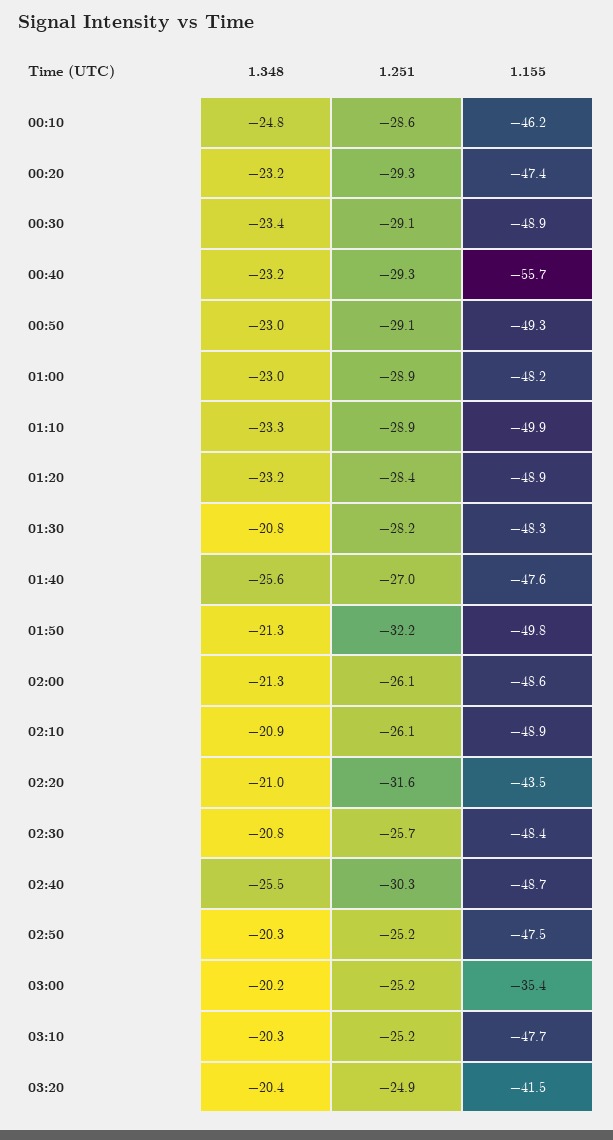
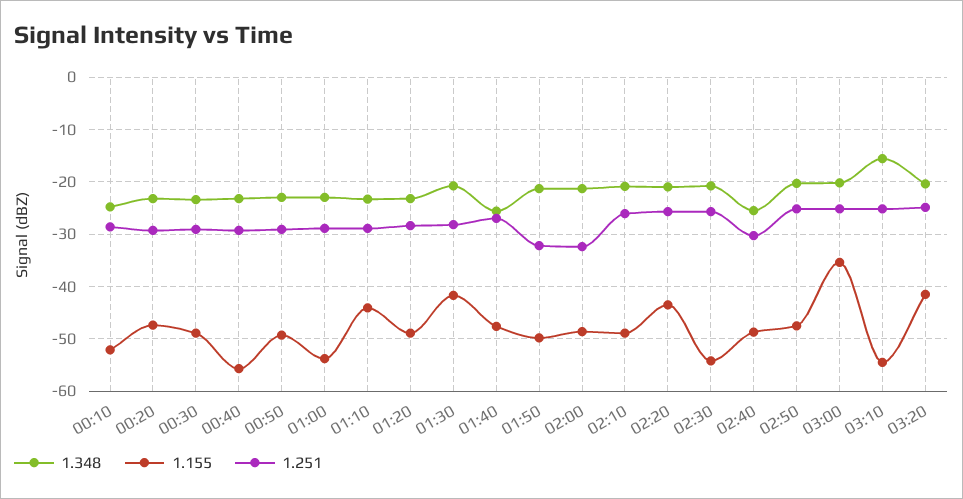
1.155, 00:10: -46.2 -> -52
1.155, 01:00: -48.2 -> -54
1.155, 01:10: -49.9 -> -44
1.155, 01:30: -48.3 -> -42
1.251, 02:00: -26.1 -> -32
1.251, 02:20: -31.6 -> -26
1.155, 02:30: -48.4 -> -54
1.348, 03:10: -20.3 -> -16
1.155, 03:10: -47.7 -> -54

